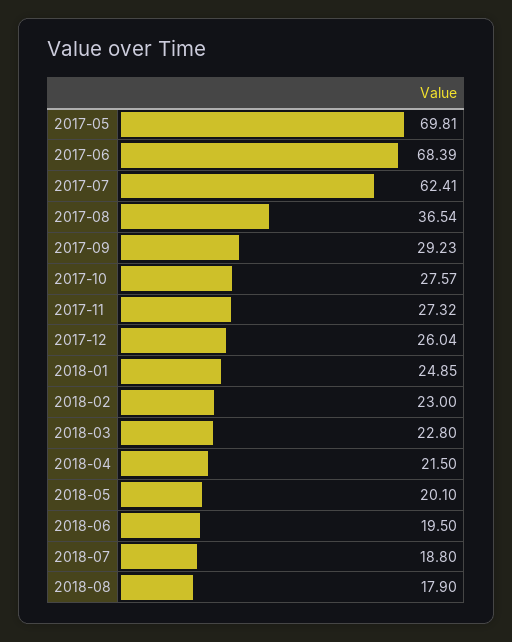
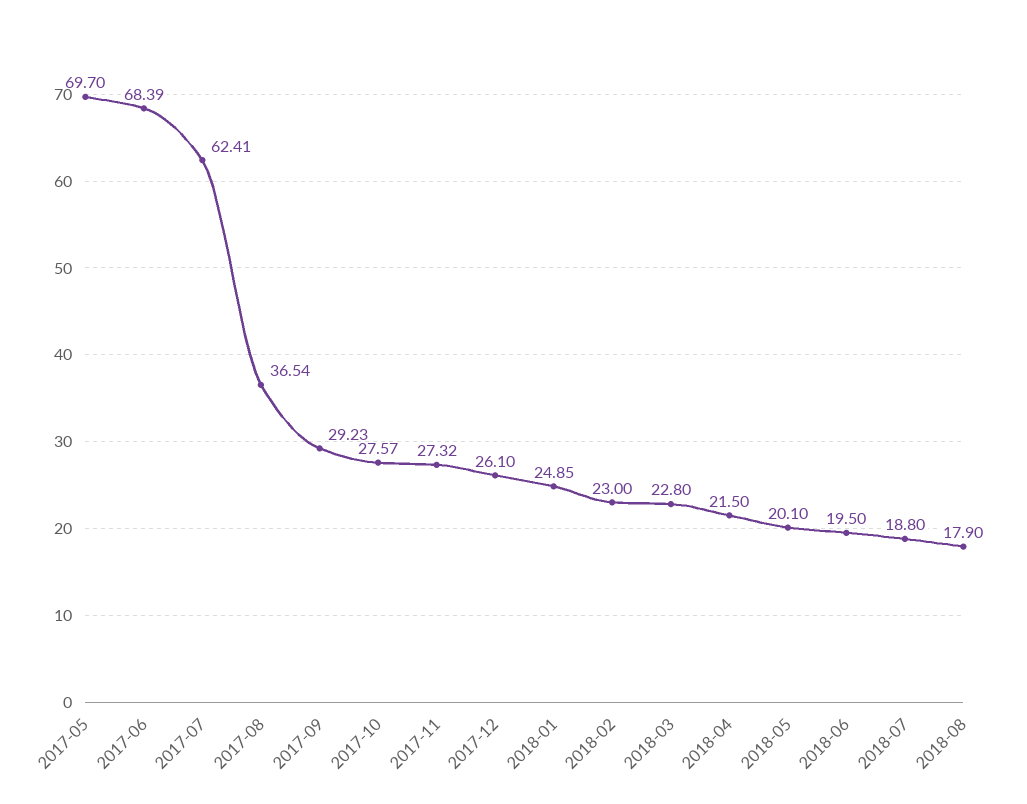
2017-05: 69.81 -> 69.7
2017-12: 26.04 -> 26.1

